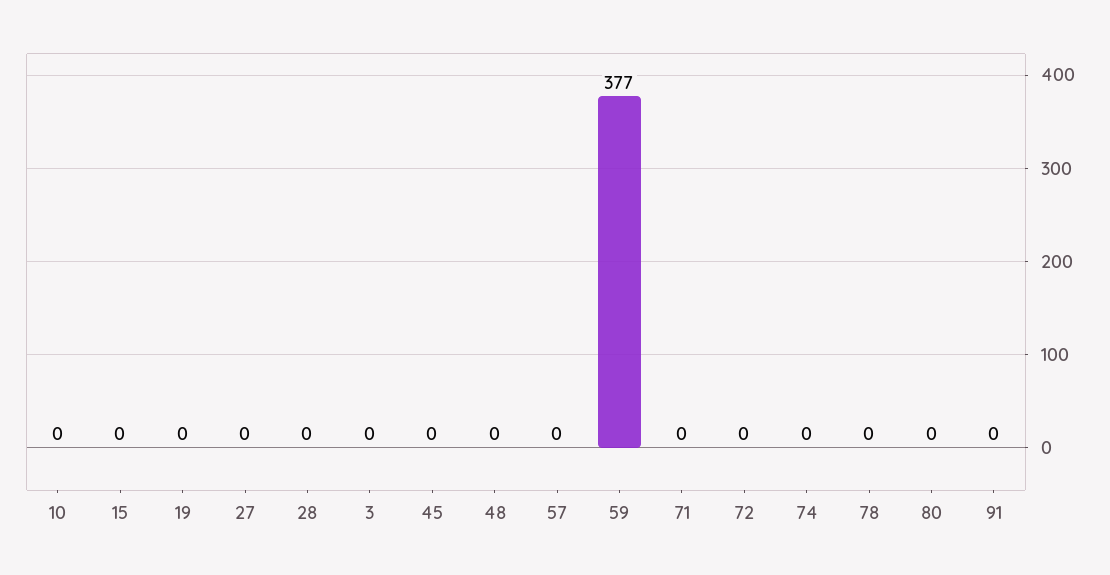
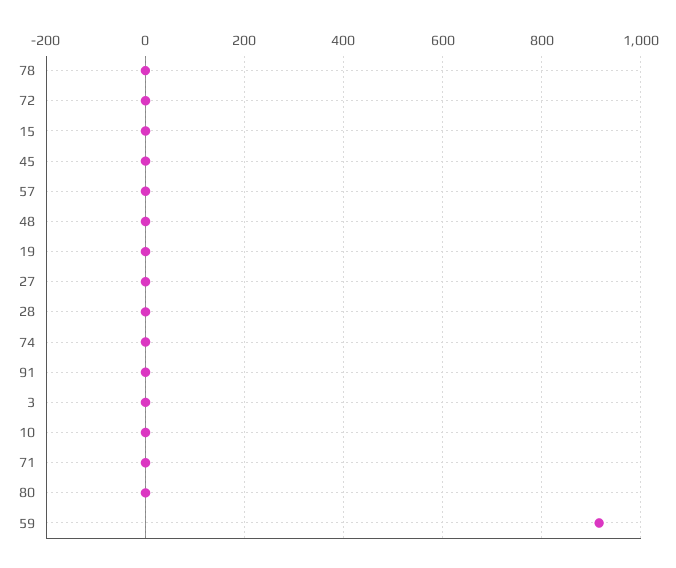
59: 377 -> 920

